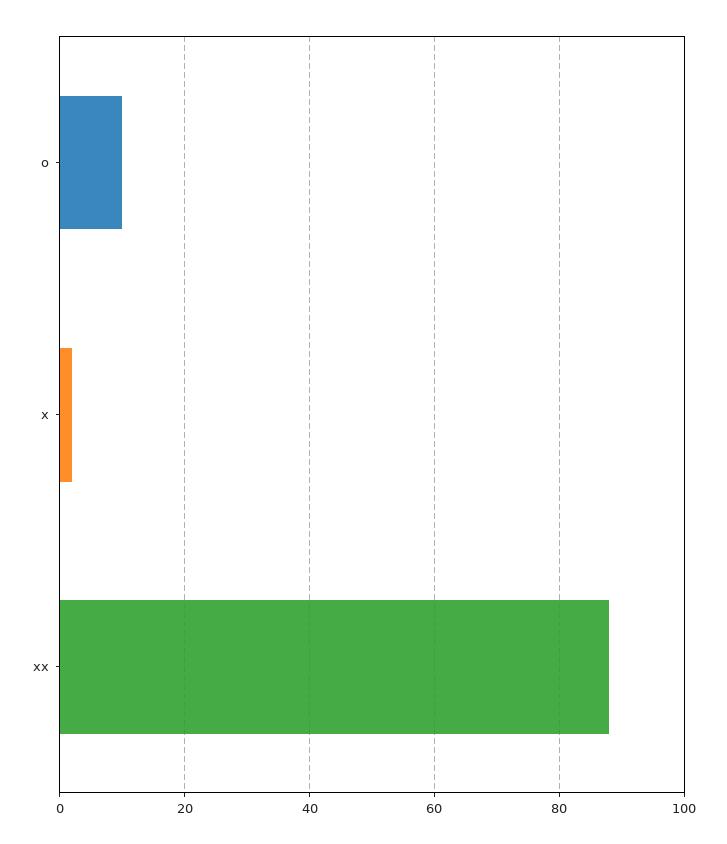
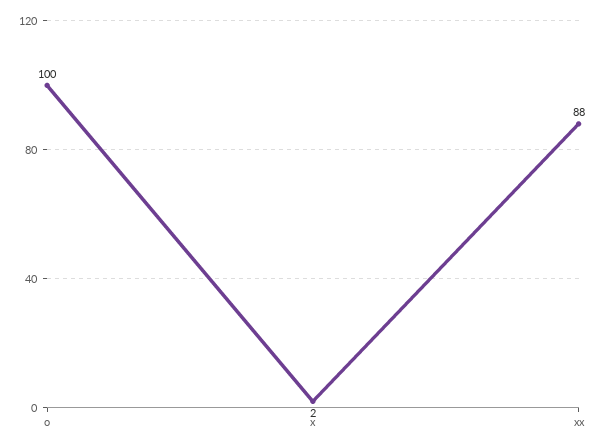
o: 10 -> 100

